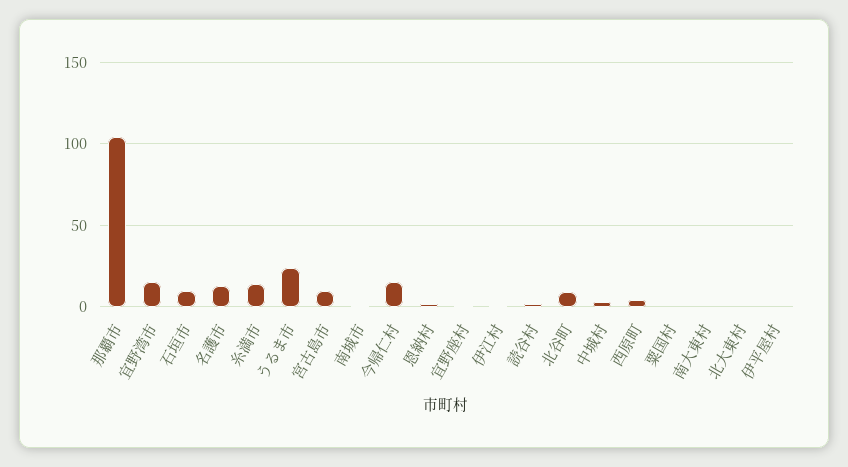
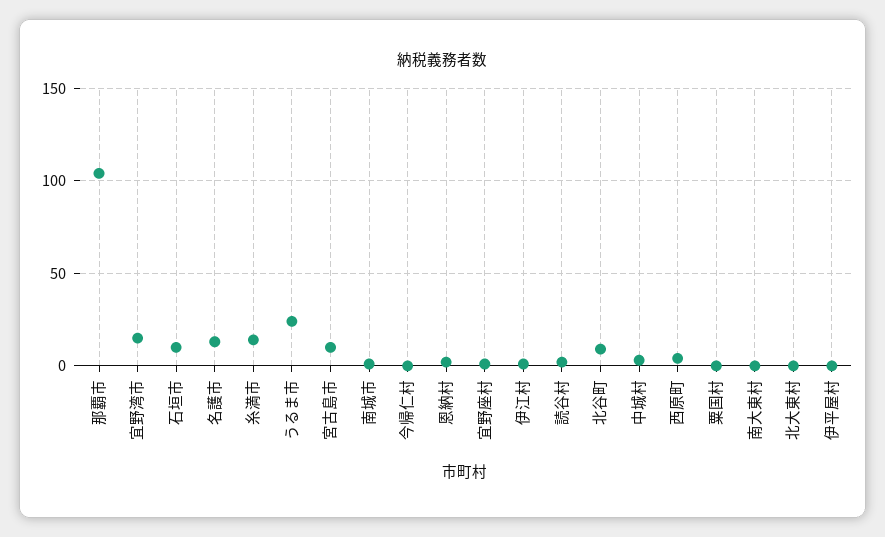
今帰仁村: 15 -> 0

